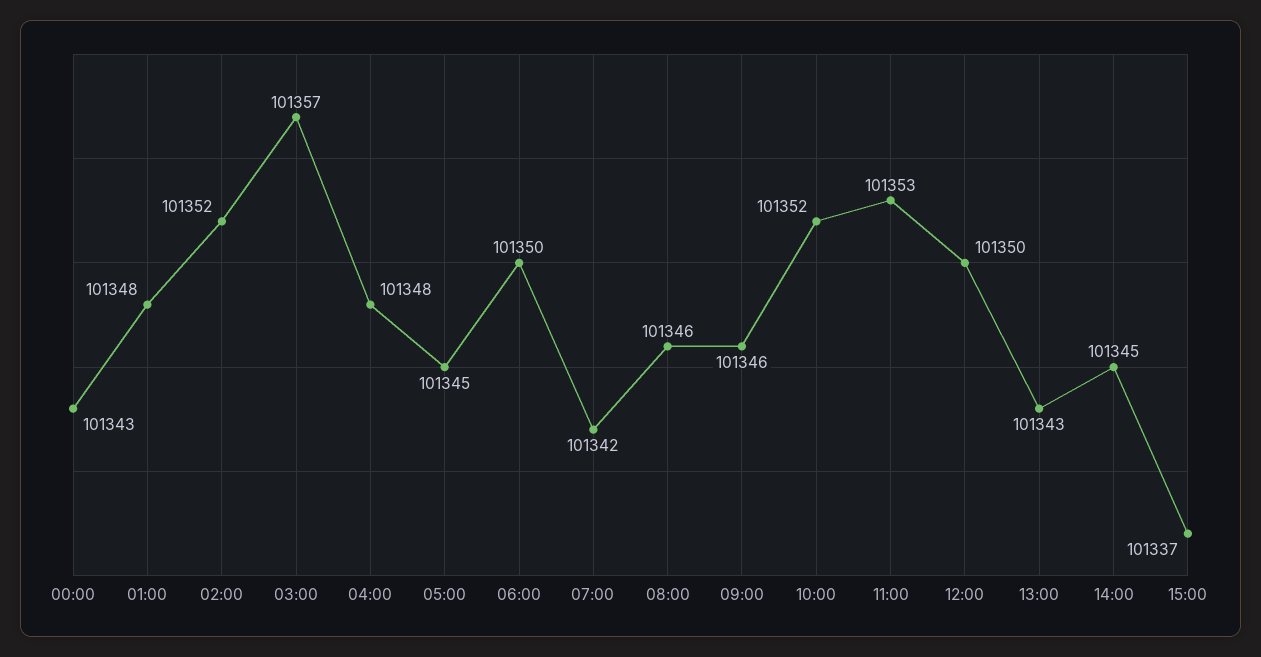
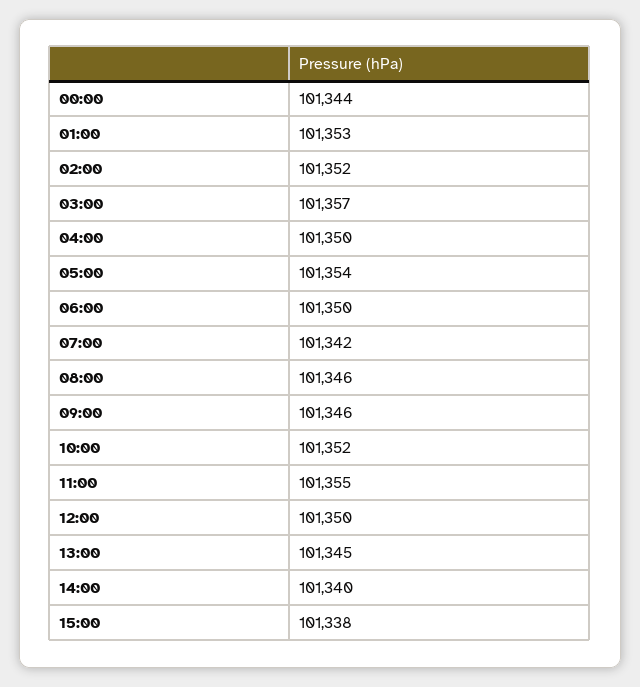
00:00: 101343 -> 101344
01:00: 101348 -> 101353
04:00: 101348 -> 101350
05:00: 101345 -> 101354
11:00: 101353 -> 101355
13:00: 101343 -> 101345
14:00: 101345 -> 101340
15:00: 101337 -> 101338

